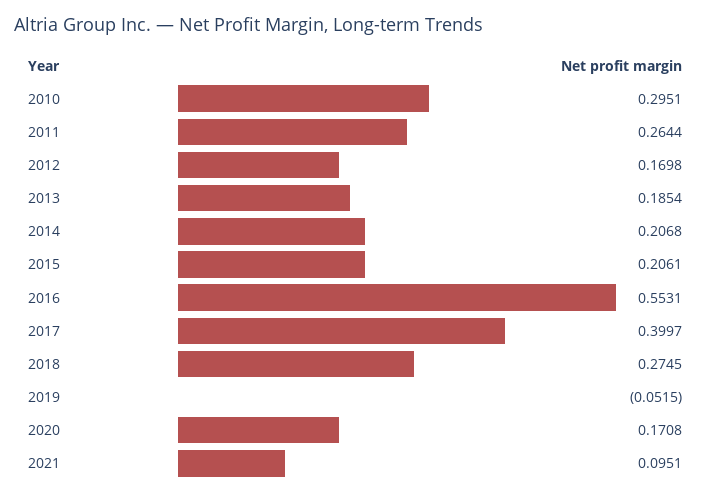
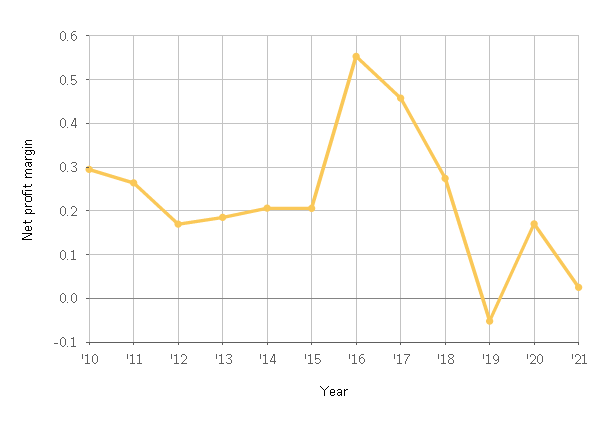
2017: 0.3997 -> 0.46
2021: 0.0951 -> 0.02

